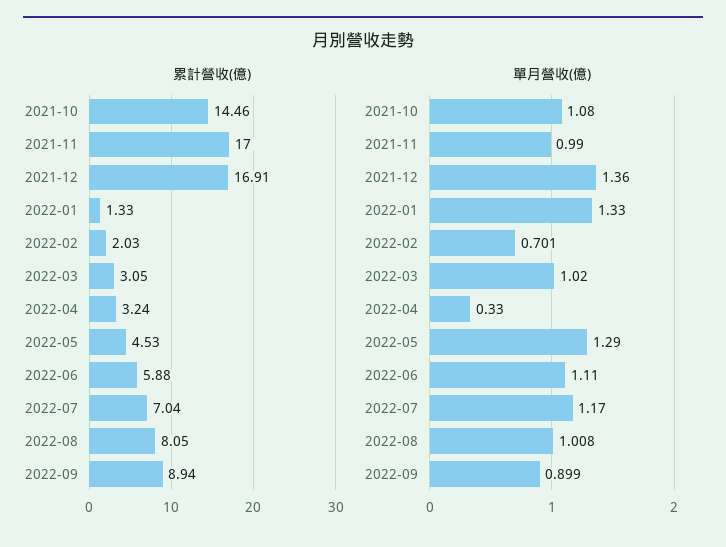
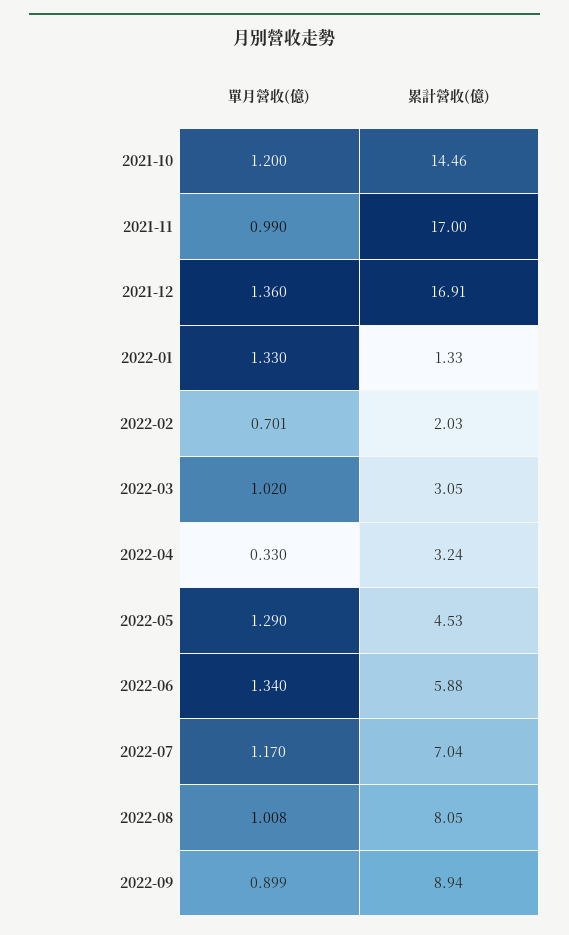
單月營收(億), 2021-10: 1.08 -> 1.2
單月營收(億), 2022-06: 1.11 -> 1.34

